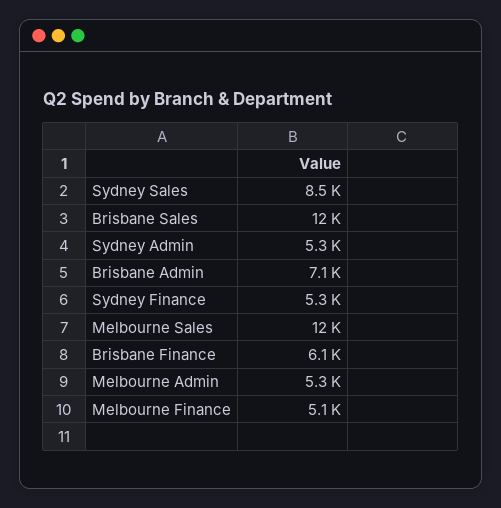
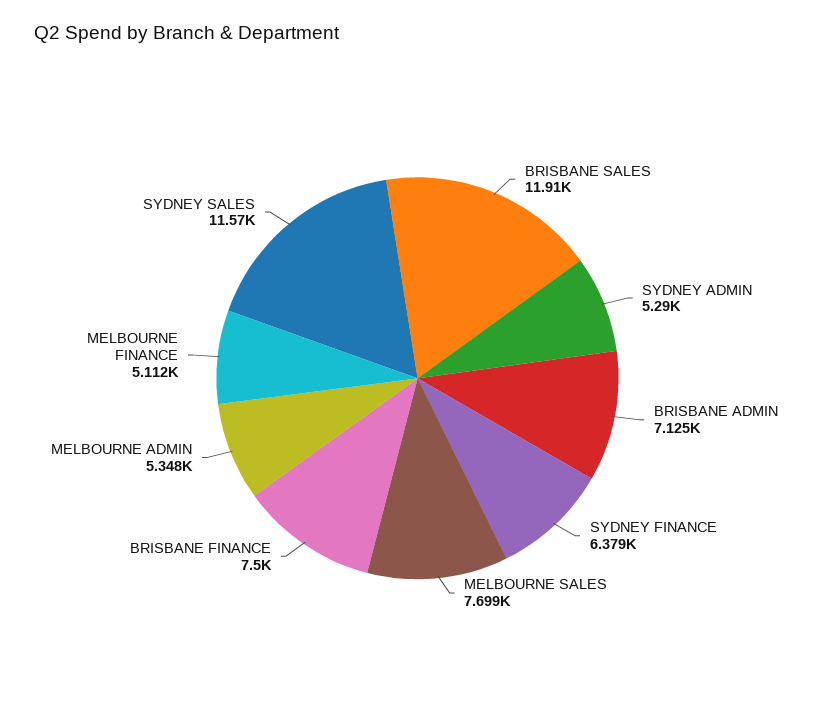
Sydney Sales: 8500 -> 11570
Sydney Finance: 5300 -> 6379
Melbourne Sales: 12000 -> 7699
Brisbane Finance: 6100 -> 7500

